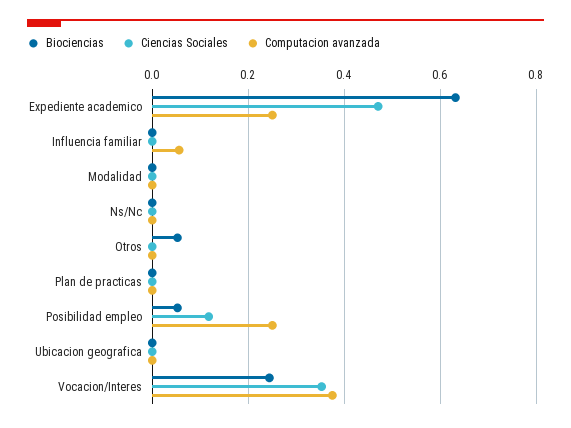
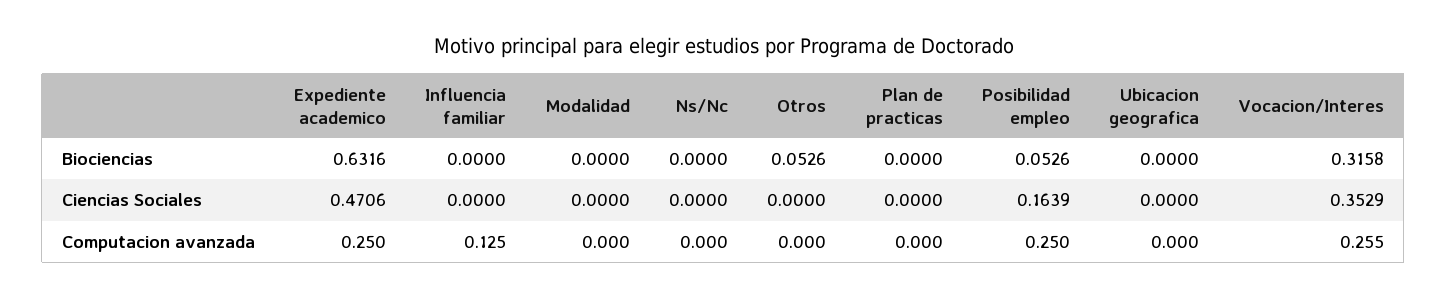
Computacion avanzada, Influencia familiar: 0.06 -> 0.125
Ciencias Sociales, Posibilidad empleo: 0.12 -> 0.1639
Biociencias, Vocacion/Interes: 0.24 -> 0.3158
Computacion avanzada, Vocacion/Interes: 0.38 -> 0.255

